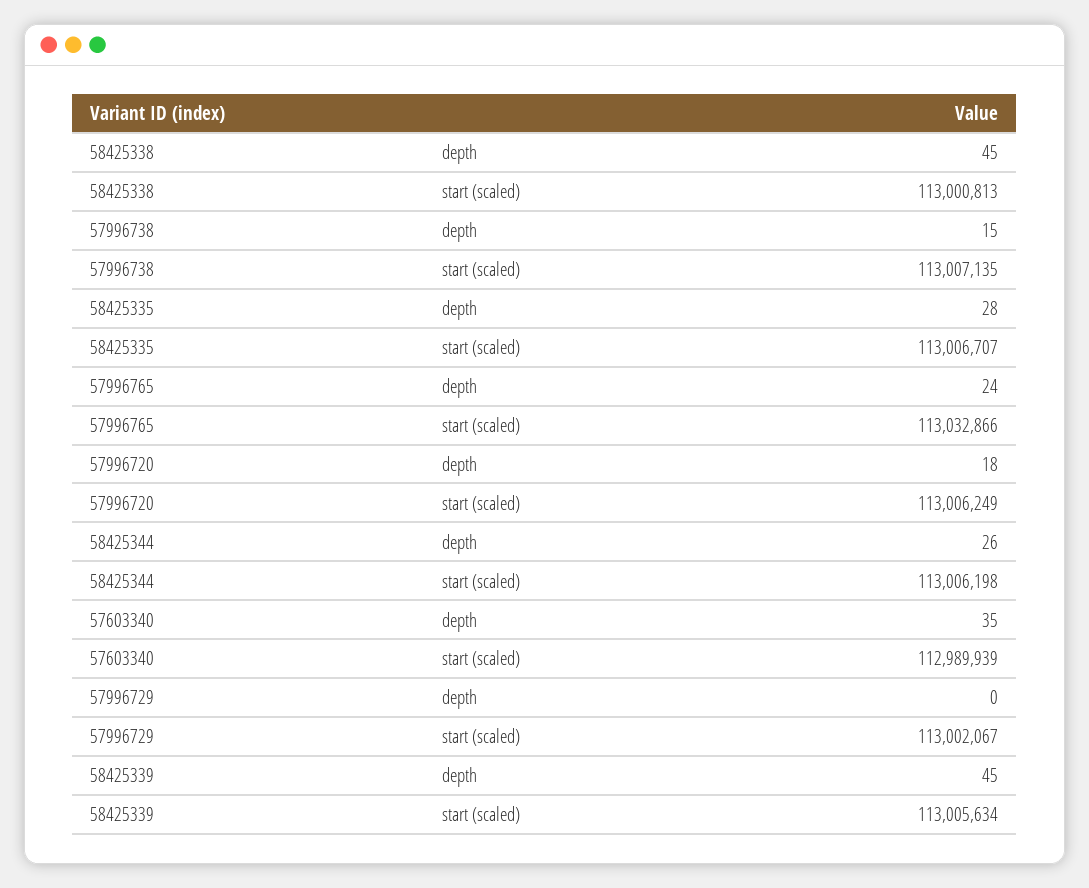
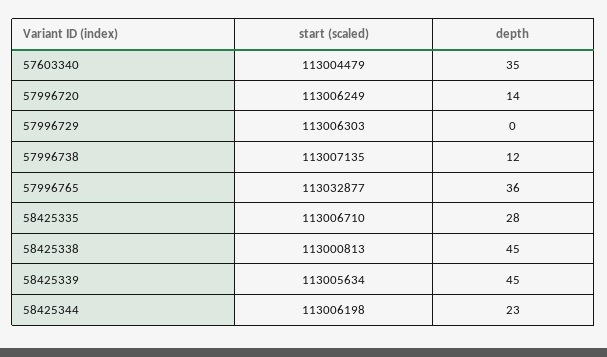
57996738, depth: 15 -> 12
58425335, start (scaled): 113006707 -> 113006710
57996765, depth: 24 -> 36
57996765, start (scaled): 113032866 -> 113032877
57996720, depth: 18 -> 14
58425344, depth: 26 -> 23
57603340, start (scaled): 112989939 -> 113004479
57996729, start (scaled): 113002067 -> 113006303

